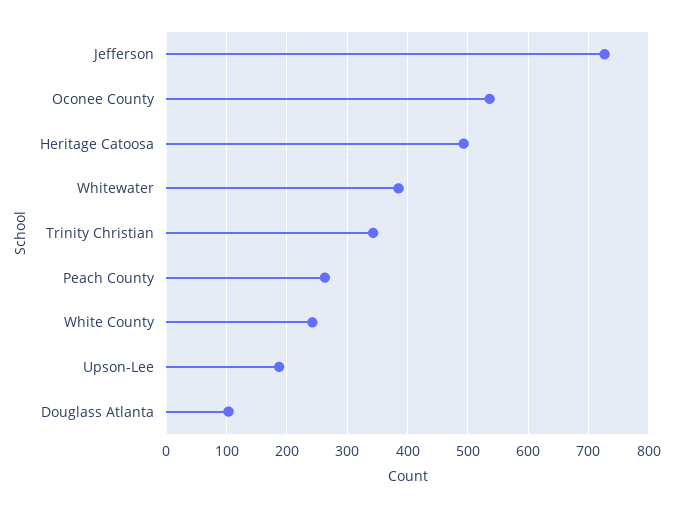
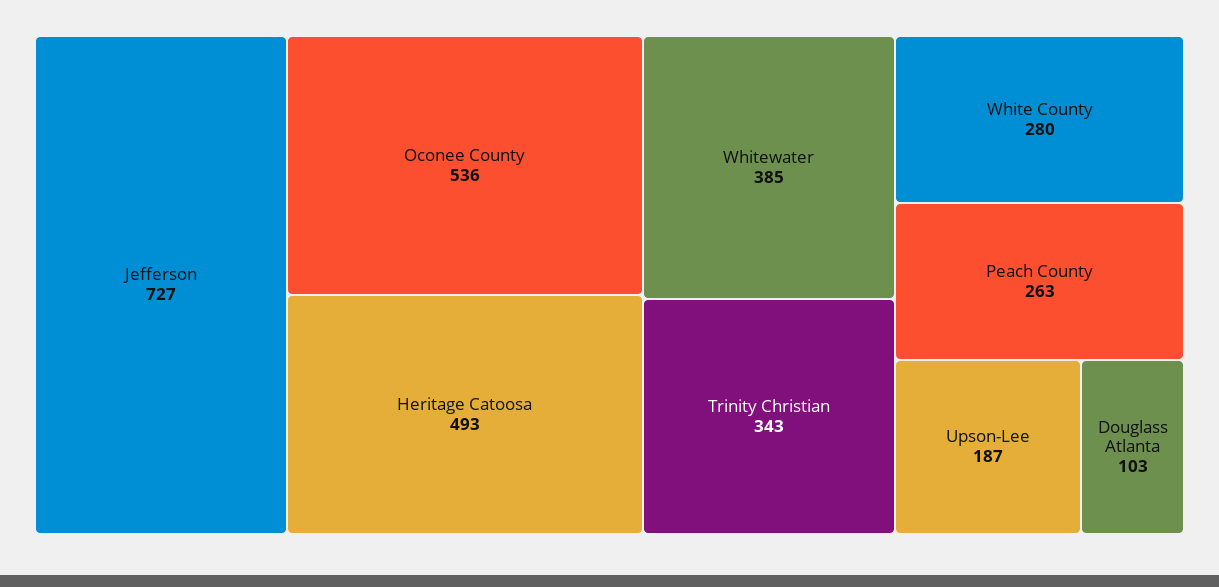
White County: 240 -> 280

